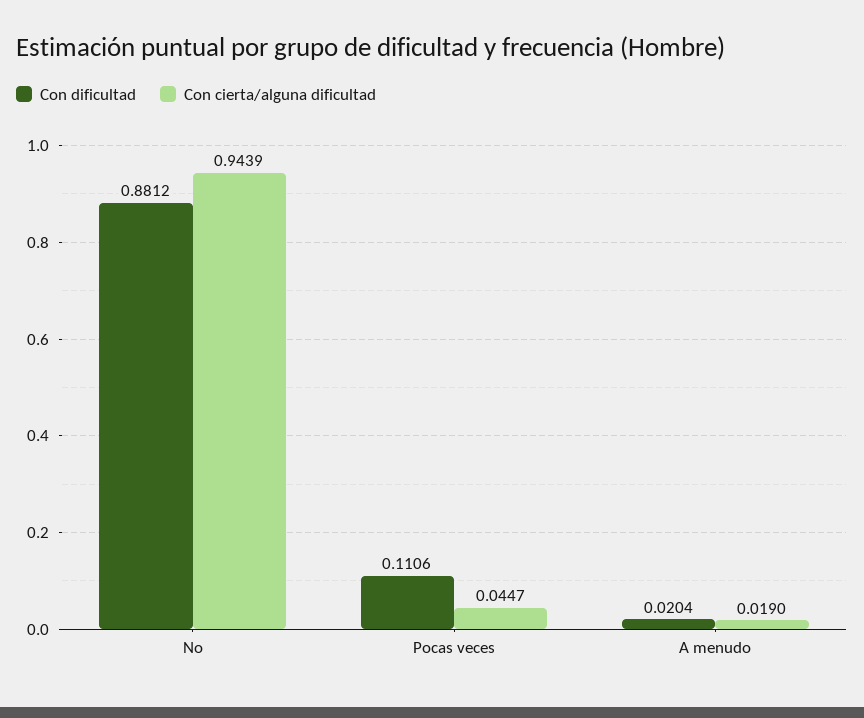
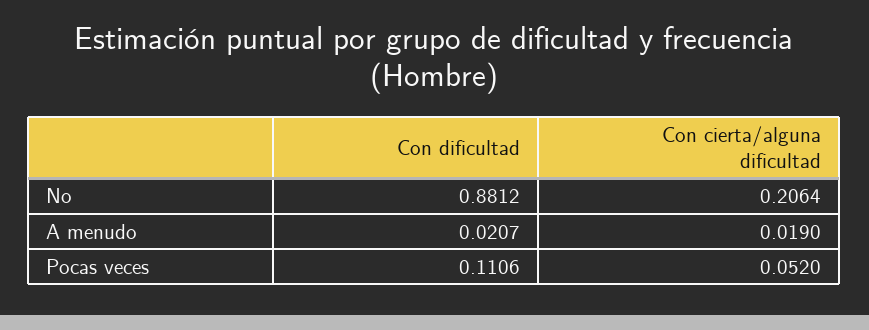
Con cierta/alguna dificultad, No: 0.9439 -> 0.2064
Con cierta/alguna dificultad, Pocas veces: 0.0447 -> 0.052
Con dificultad, A menudo: 0.0204 -> 0.0207

